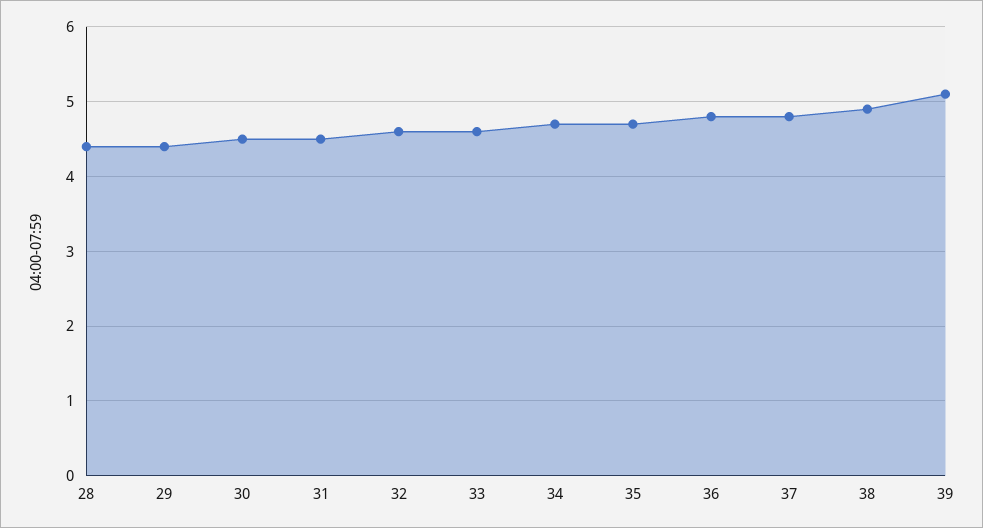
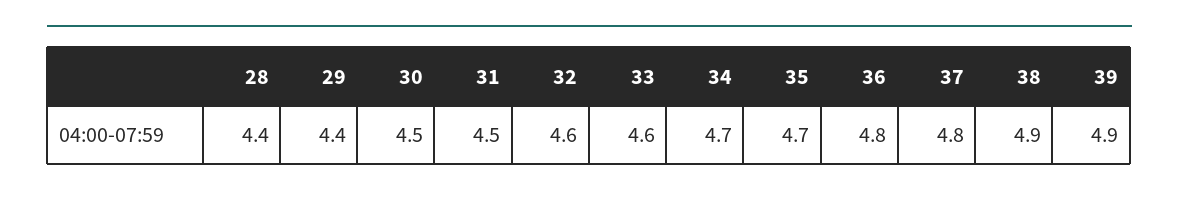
39: 5.1 -> 4.9

